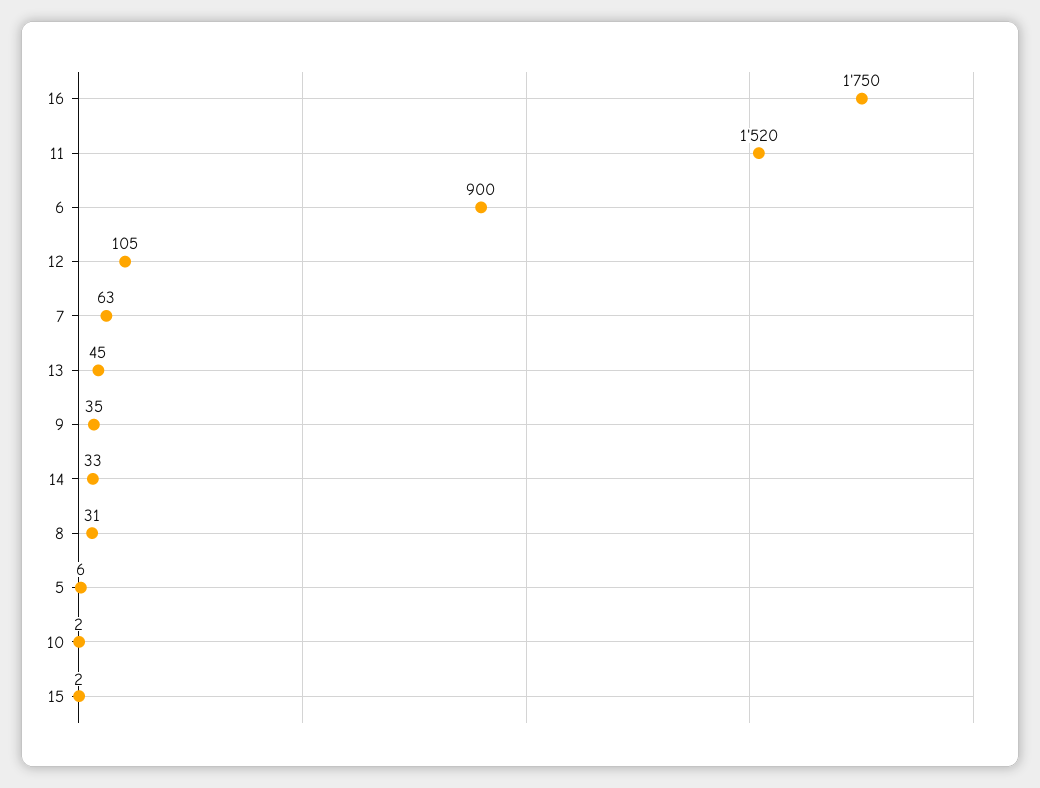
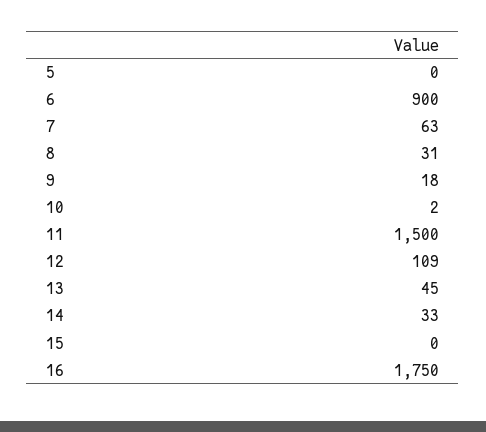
11: 1520 -> 1500
12: 105 -> 109
9: 35 -> 18
5: 6 -> 0
15: 2 -> 0

